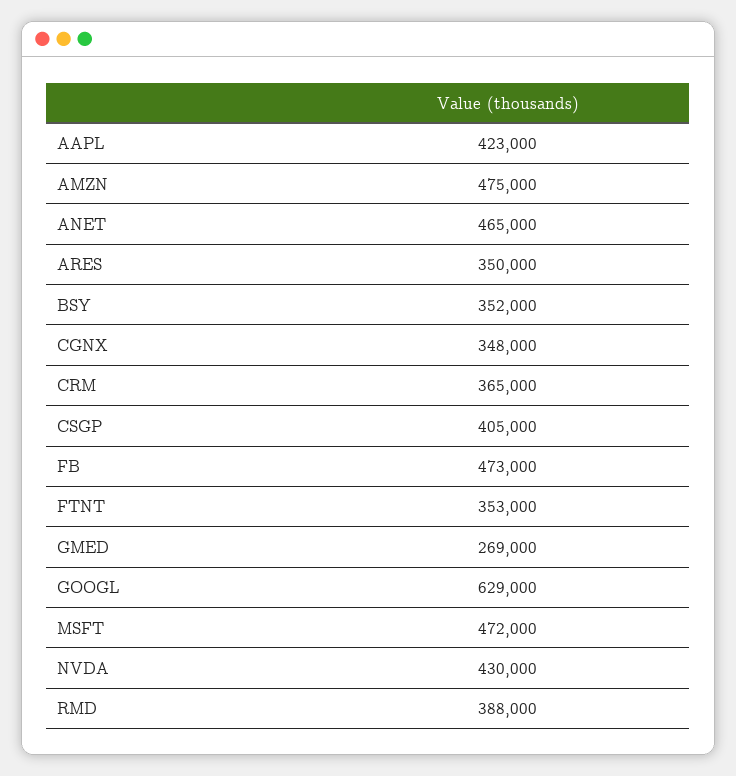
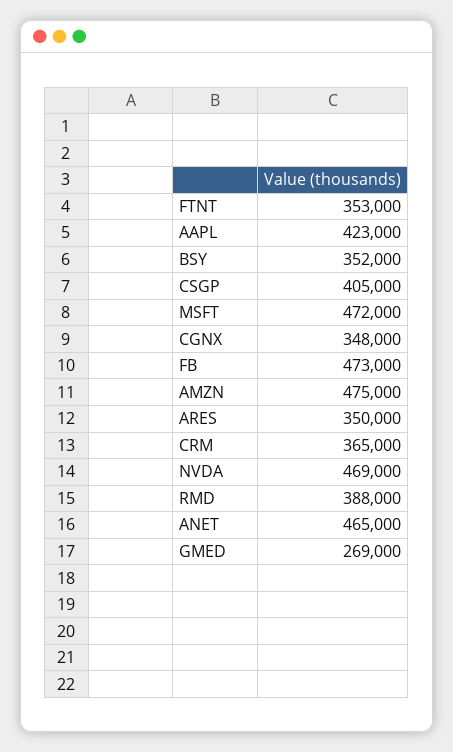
GOOGL: 629000 -> none
NVDA: 430000 -> 469000

